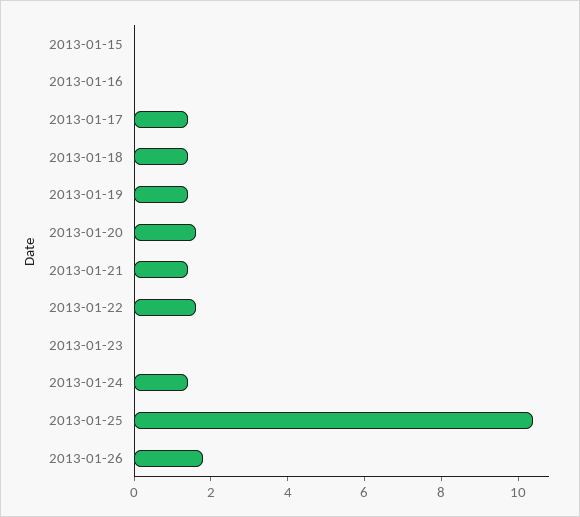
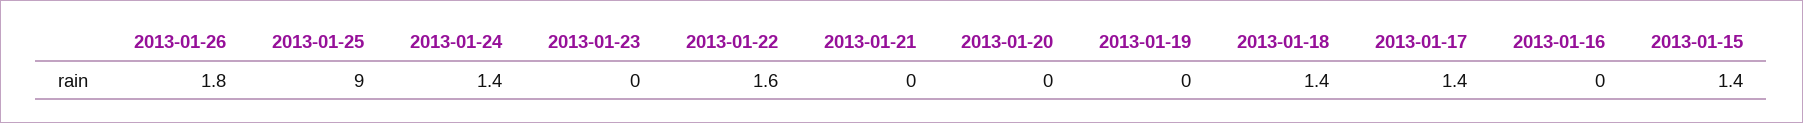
2013-01-15: 0 -> 1.4
2013-01-19: 1.5 -> 0
2013-01-20: 1.5 -> 0
2013-01-21: 1.5 -> 0
2013-01-25: 10.5 -> 9

